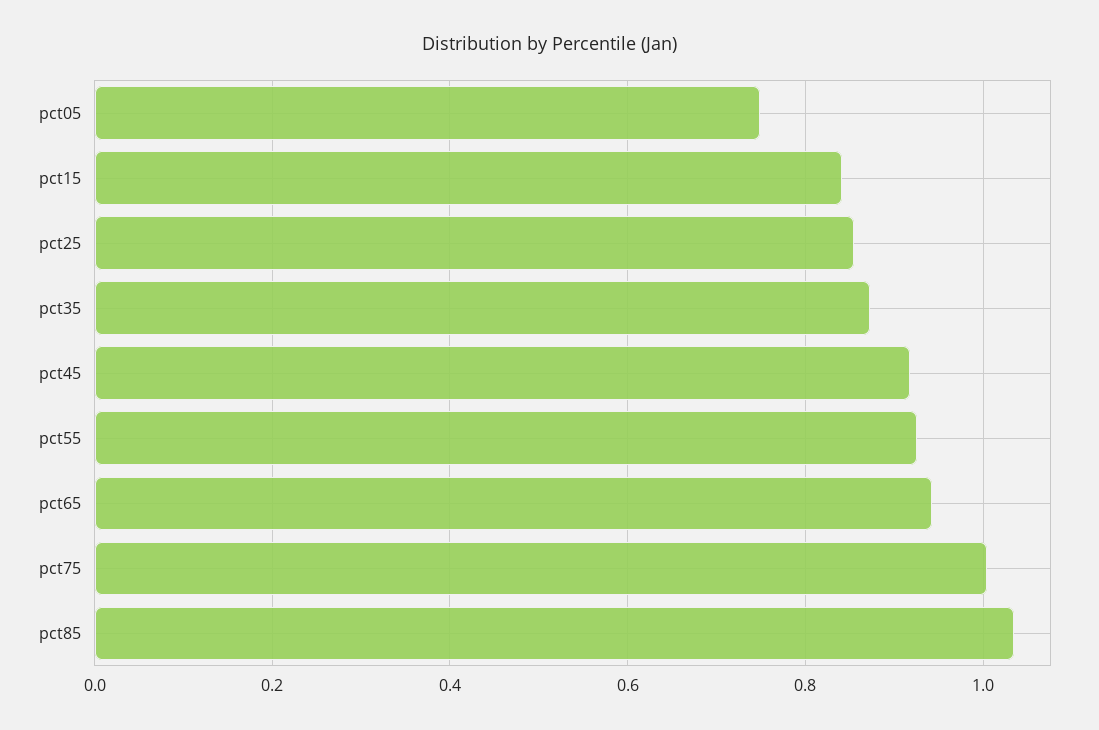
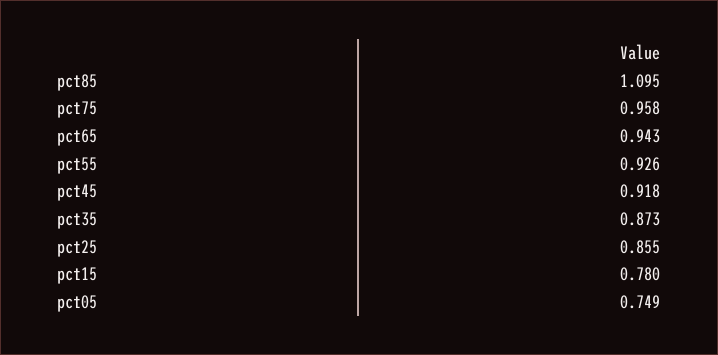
pct15: 0.84 -> 0.78
pct75: 1 -> 0.958
pct85: 1.04 -> 1.095

